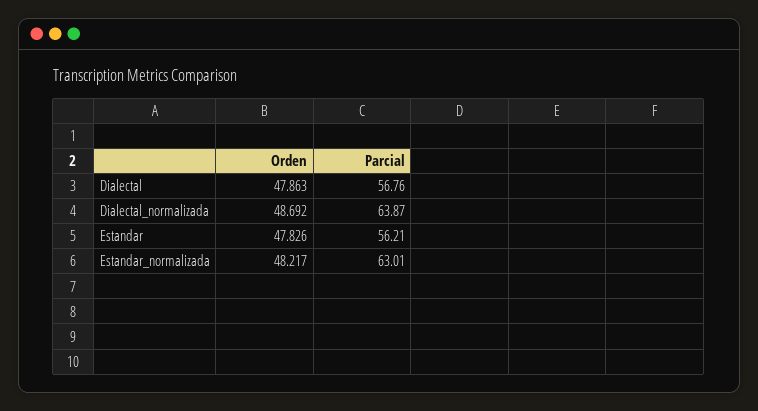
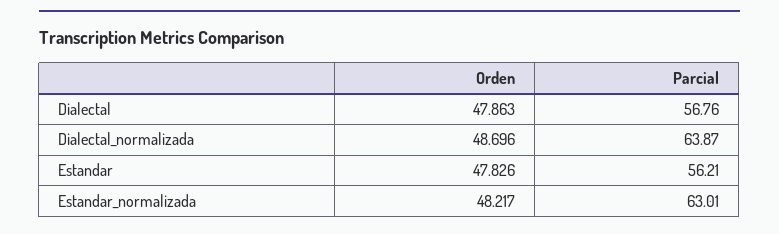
Orden, Dialectal_normalizada: 48.692 -> 48.696

